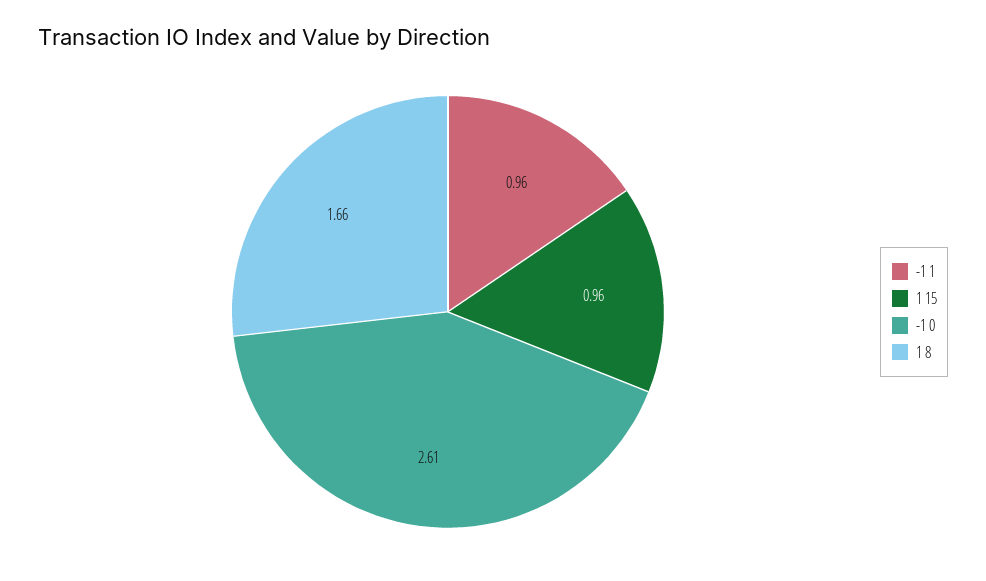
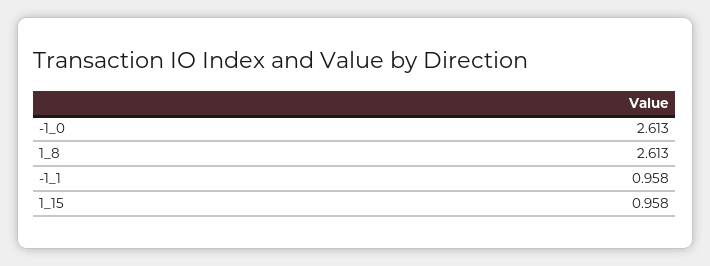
1 8: 1.66 -> 2.613

